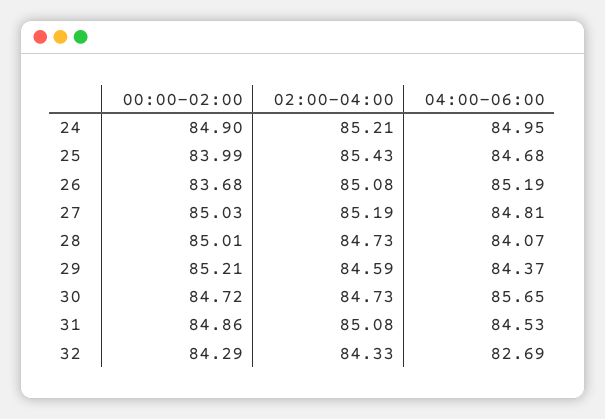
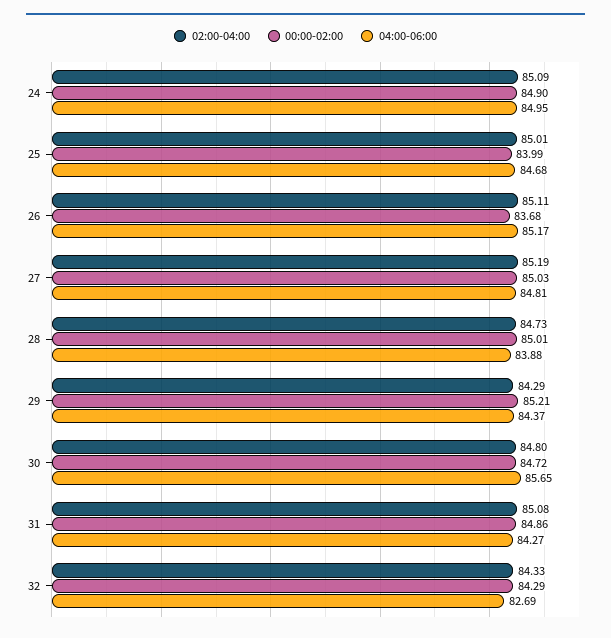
02:00-04:00, 24: 85.21 -> 85.09
02:00-04:00, 25: 85.43 -> 85.01
02:00-04:00, 26: 85.08 -> 85.11
04:00-06:00, 26: 85.19 -> 85.17
04:00-06:00, 28: 84.07 -> 83.88
02:00-04:00, 29: 84.59 -> 84.29
02:00-04:00, 30: 84.73 -> 84.8
04:00-06:00, 31: 84.53 -> 84.27

